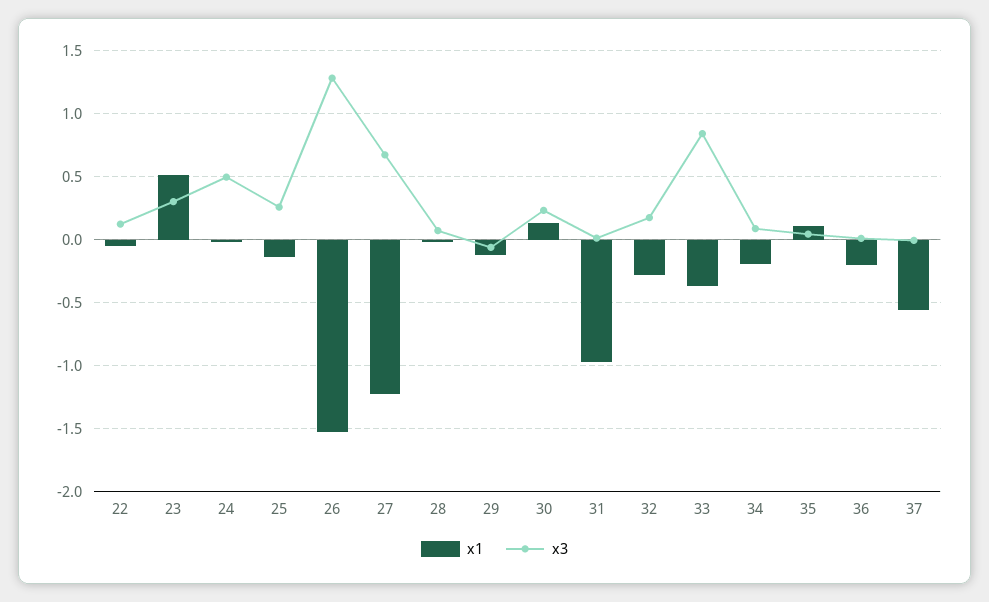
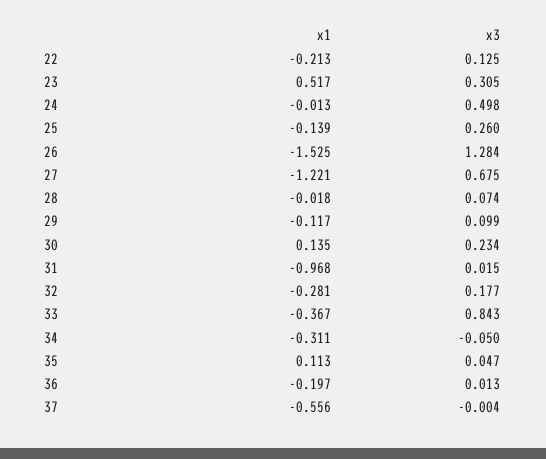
x1, 22: -0.05 -> -0.213
x3, 29: -0.05 -> 0.099
x1, 34: -0.2 -> -0.311
x3, 34: 0.1 -> -0.05

